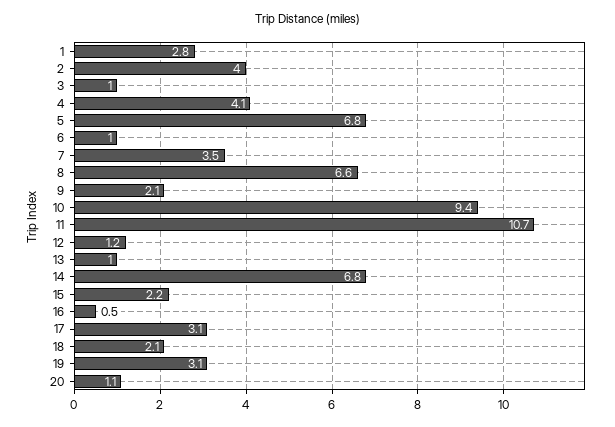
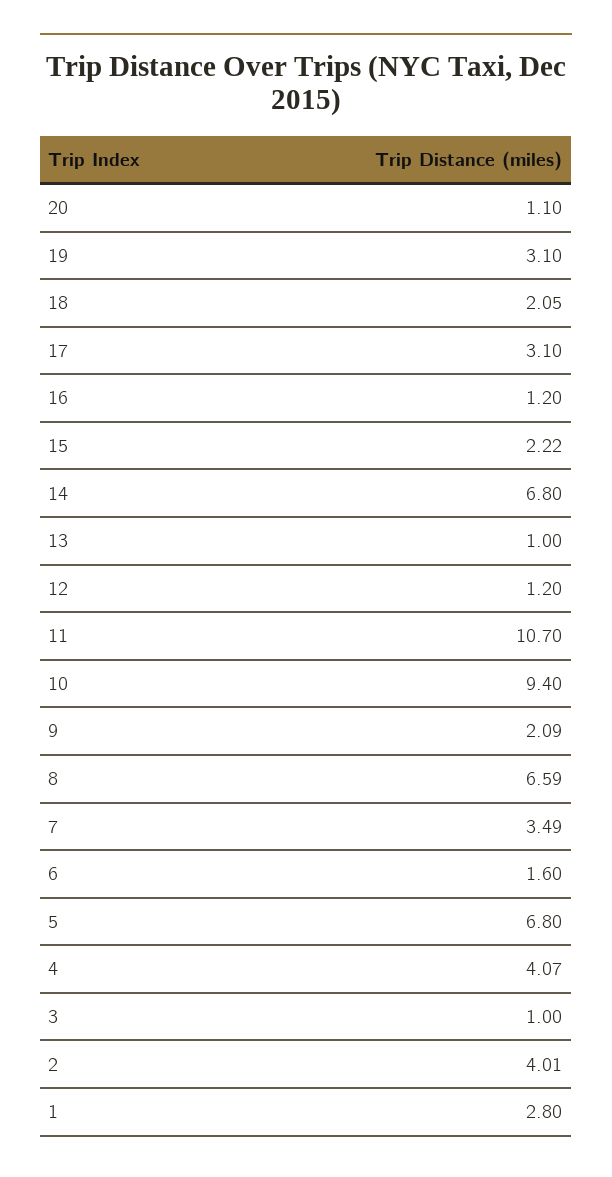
6: 1 -> 1.6
16: 0.5 -> 1.2

